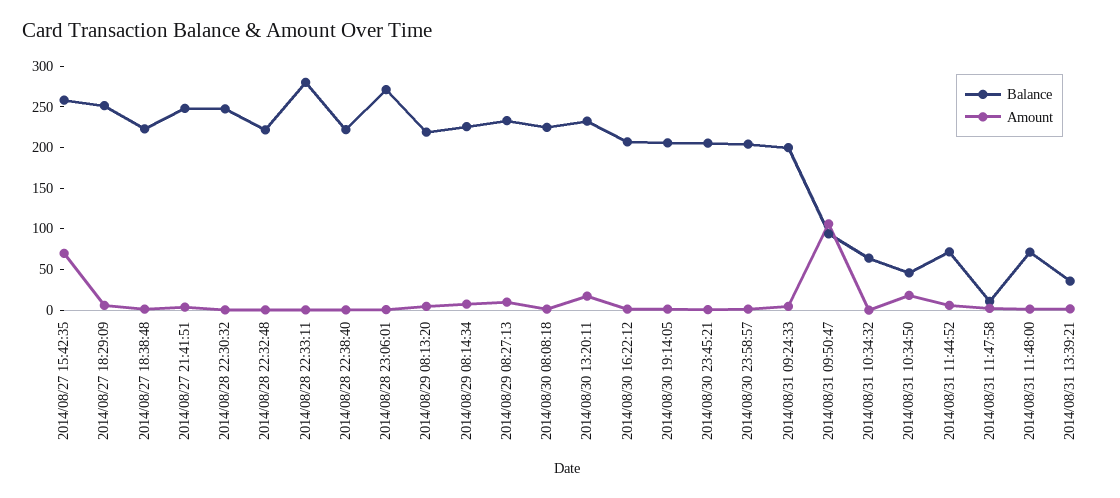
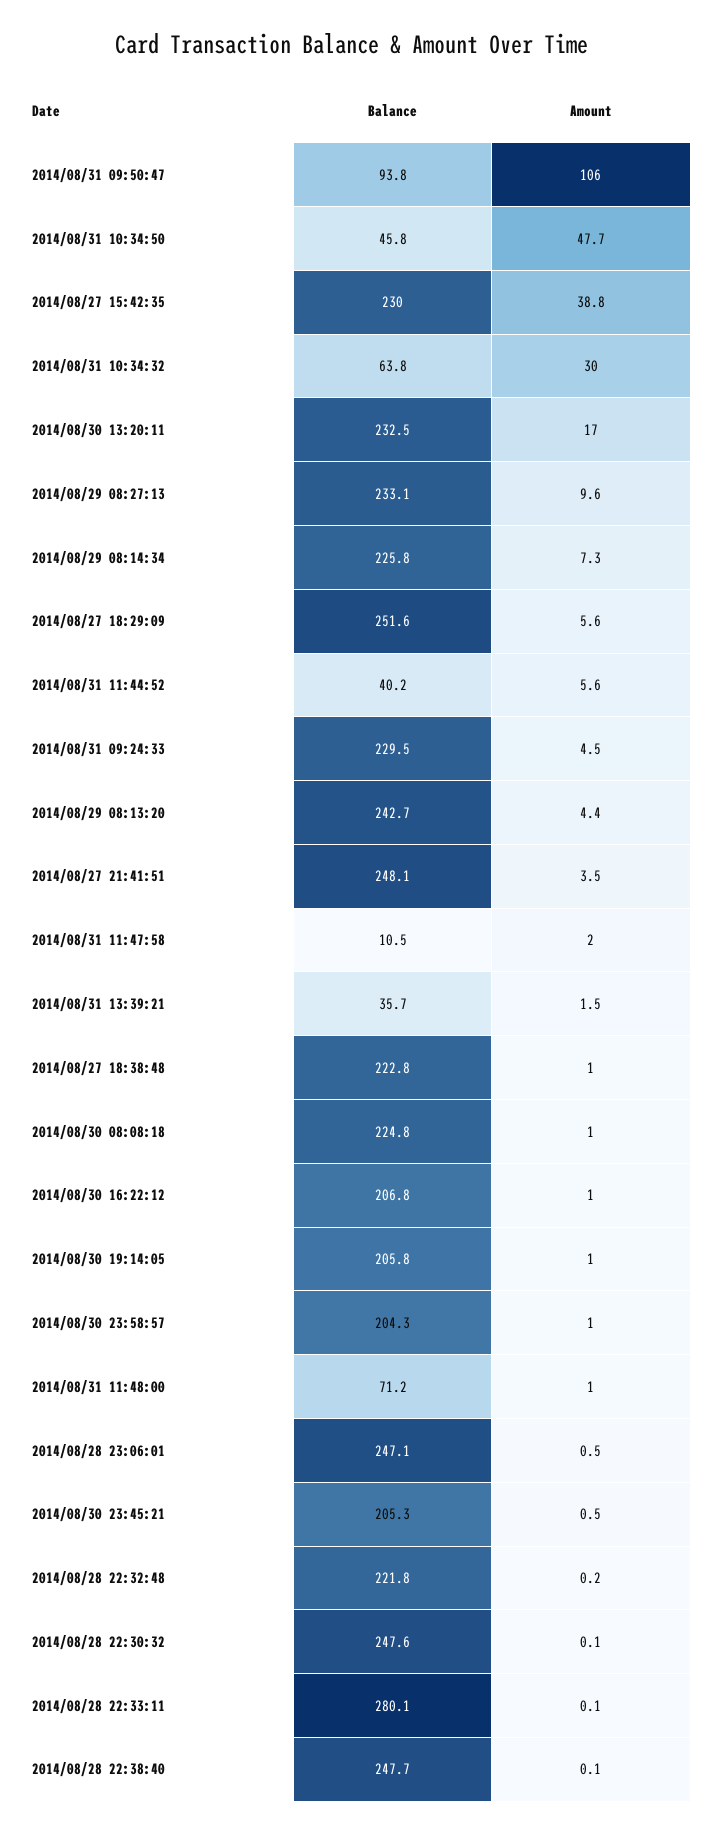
Balance, 2014/08/27 15:42:35: 260 -> 230
Amount, 2014/08/27 15:42:35: 70 -> 38.8
Balance, 2014/08/28 22:38:40: 220 -> 247.7
Balance, 2014/08/28 23:06:01: 270 -> 247.1
Balance, 2014/08/29 08:13:20: 220 -> 242.7
Balance, 2014/08/31 09:24:33: 200 -> 229.5
Amount, 2014/08/31 10:34:32: 0 -> 30
Amount, 2014/08/31 10:34:50: 20 -> 47.7
Balance, 2014/08/31 11:44:52: 70 -> 40.2

